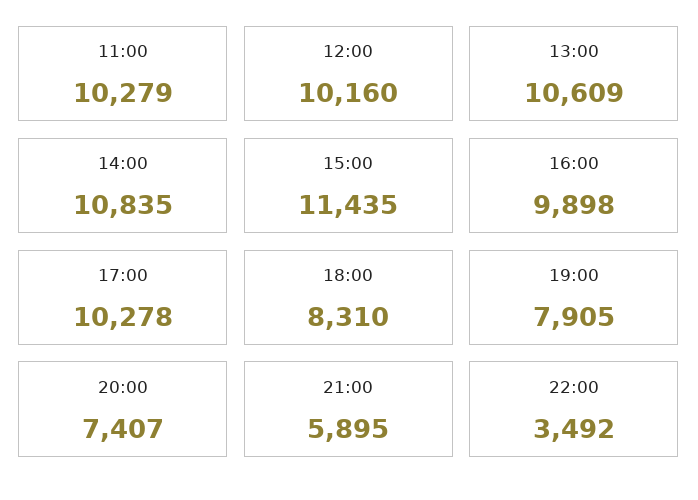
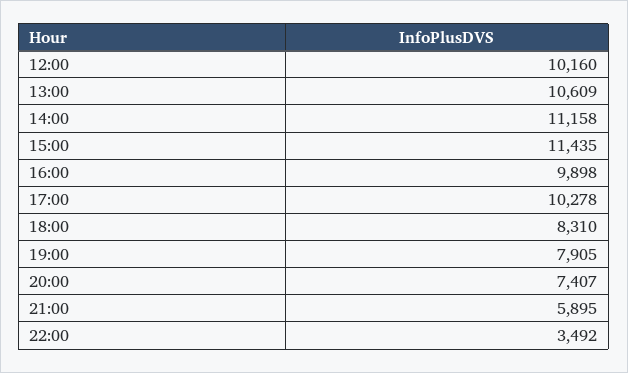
11:00: 10279 -> none
14:00: 10835 -> 11158

